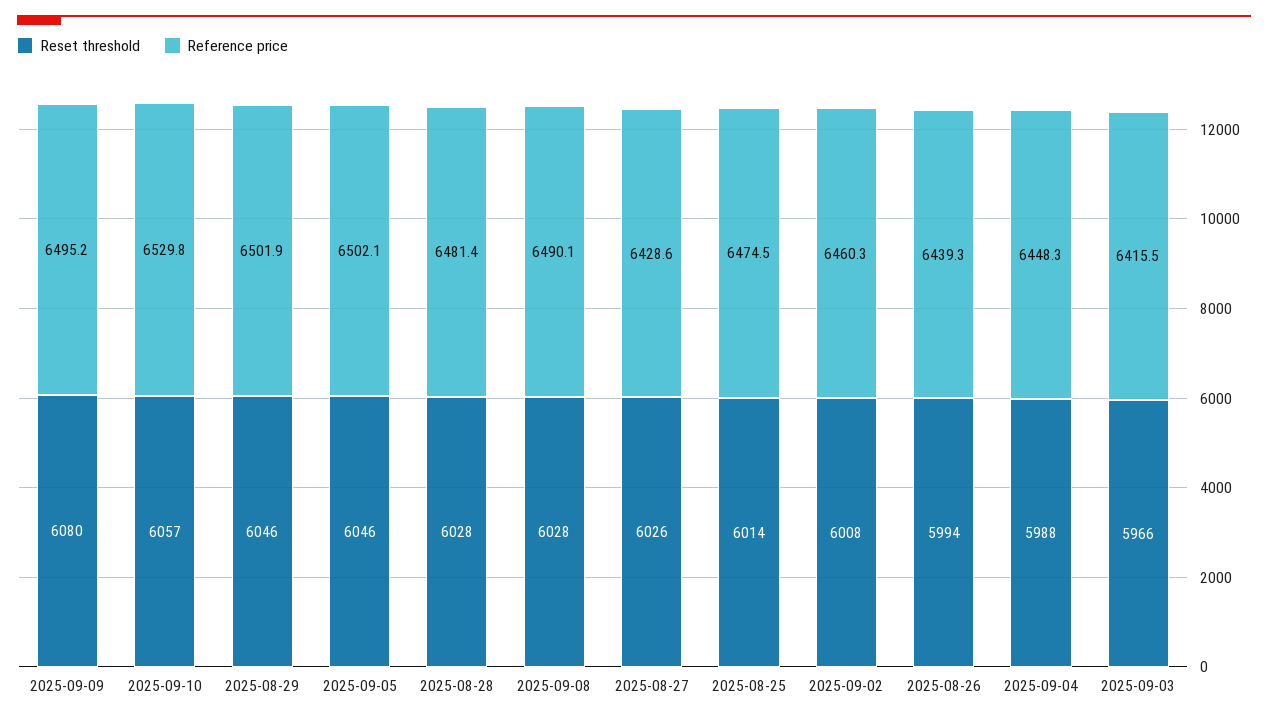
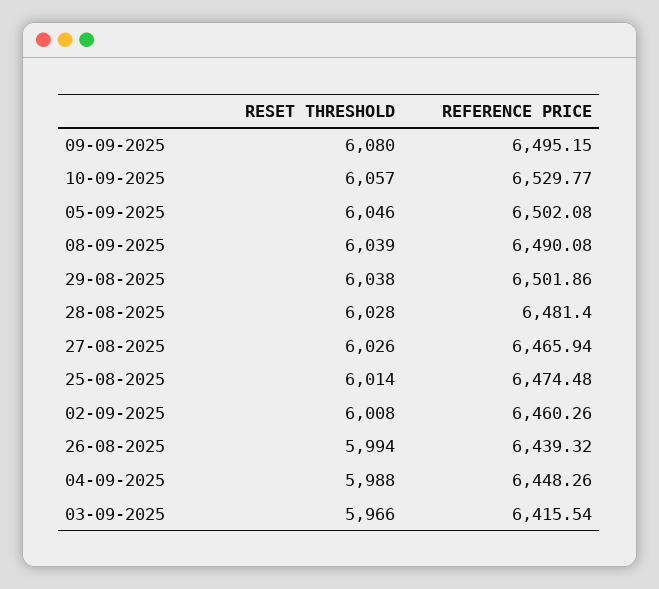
Reset threshold, 2025-08-29: 6046 -> 6038
Reset threshold, 2025-09-08: 6028 -> 6039
Reference price, 2025-08-27: 6428.6 -> 6465.94

